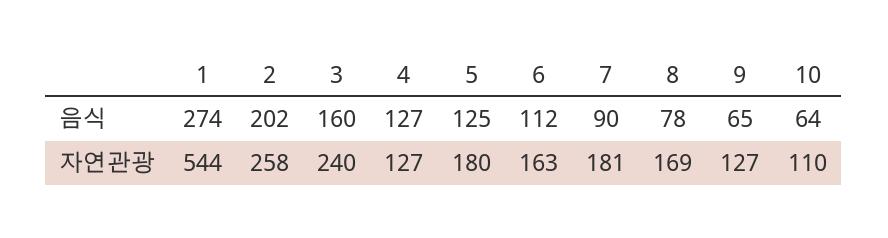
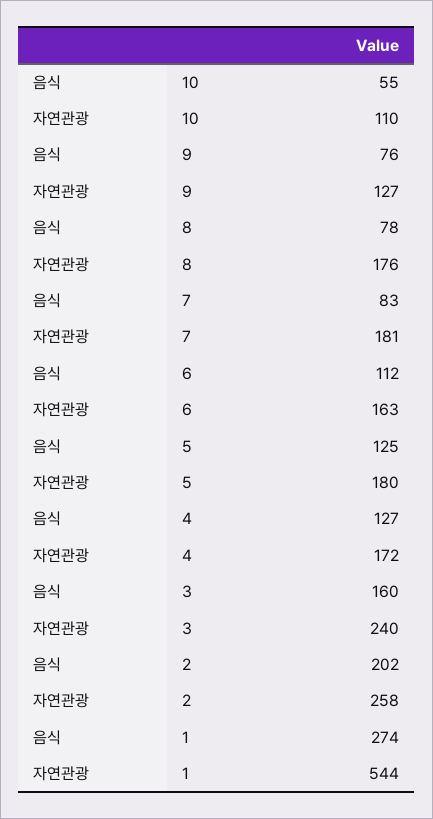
7, 음식: 90 -> 83
9, 음식: 65 -> 76
10, 음식: 64 -> 55
4, 자연관광: 127 -> 172
8, 자연관광: 169 -> 176

